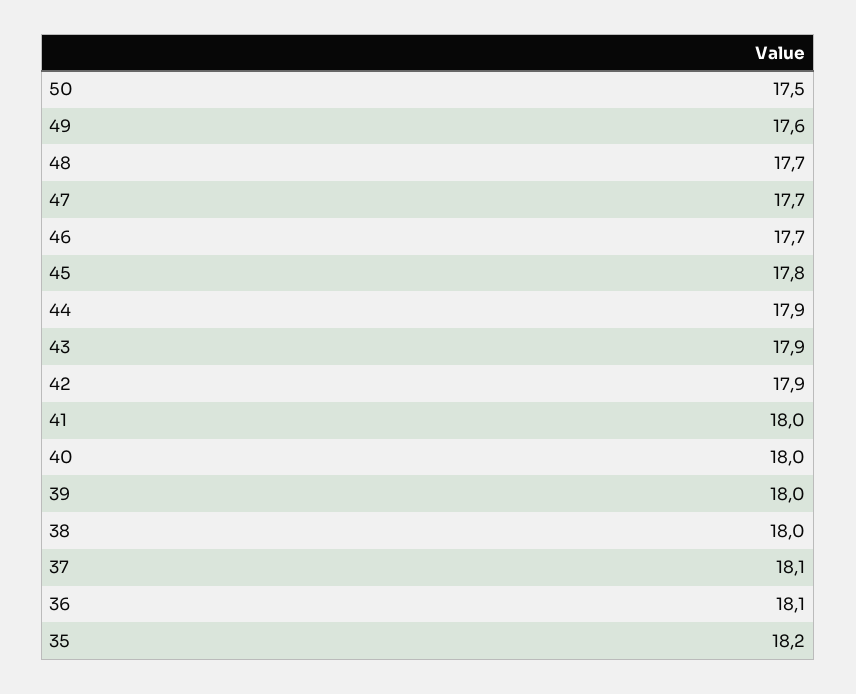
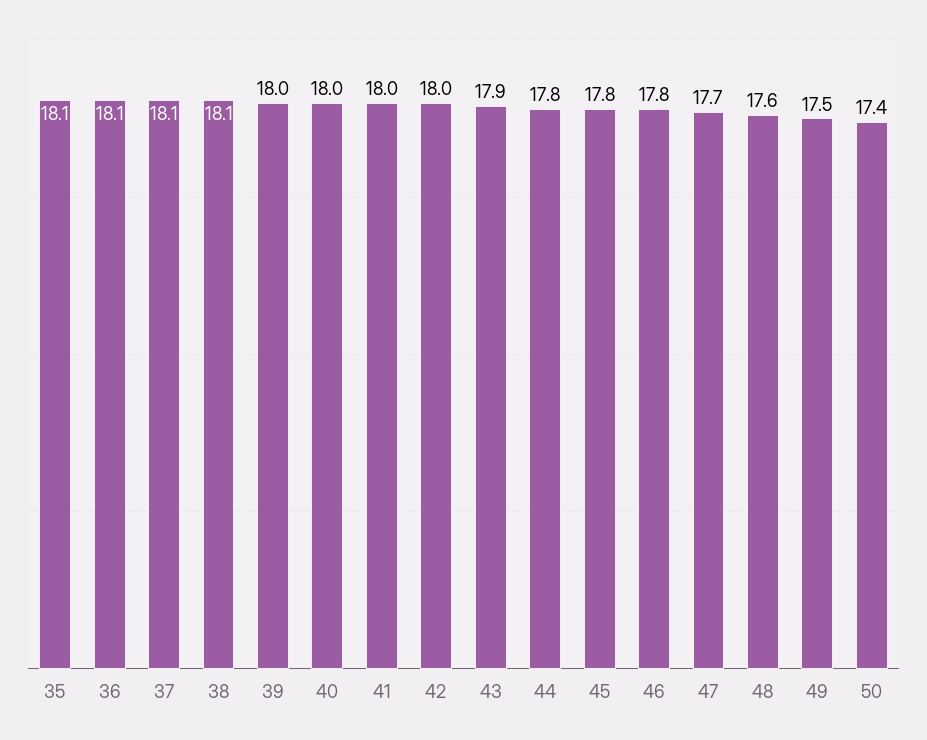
50: 17.5 -> 17.4
49: 17.6 -> 17.5
48: 17.7 -> 17.6
46: 17.7 -> 17.8
44: 17.9 -> 17.8
42: 17.9 -> 18
38: 18 -> 18.1
35: 18.2 -> 18.1

